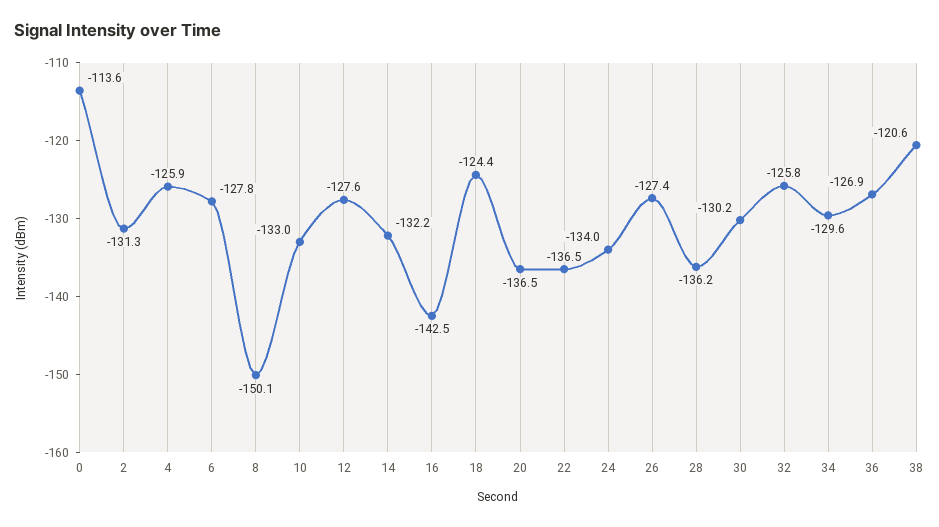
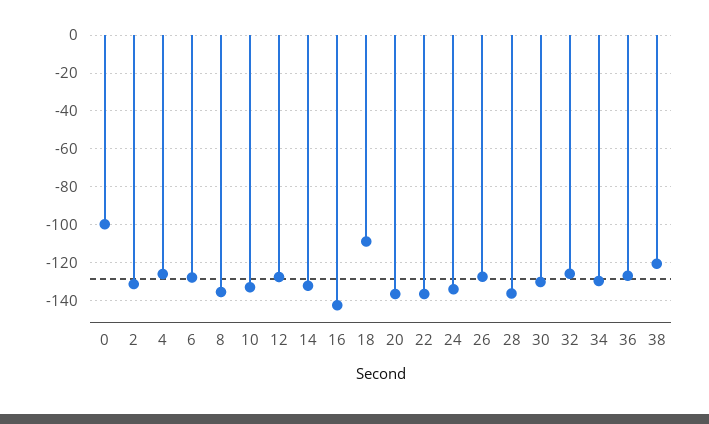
0: -113.6 -> -100
8: -150.1 -> -135
18: -124.4 -> -110

